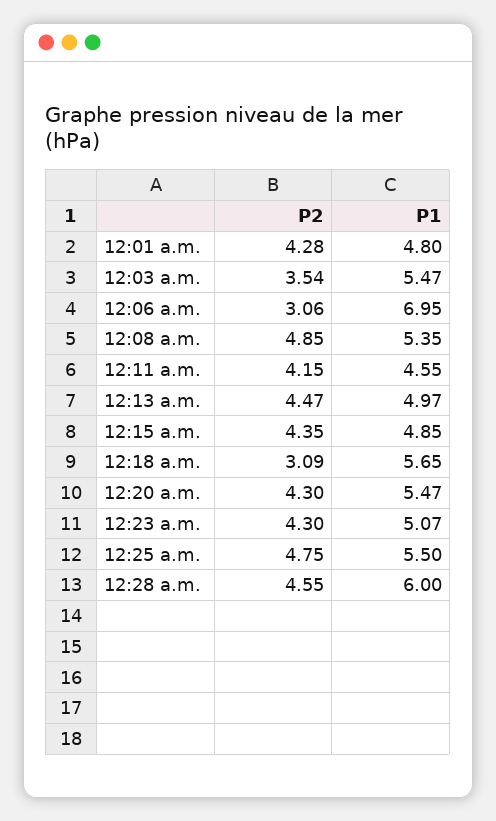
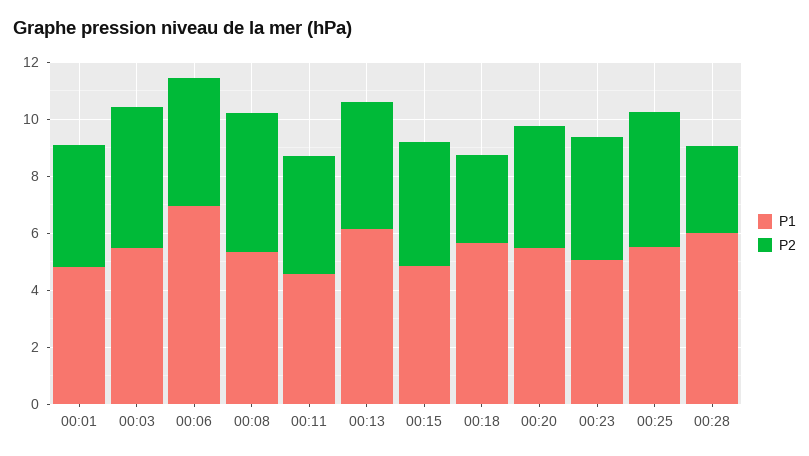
P2, 12:03 a.m.: 3.54 -> 5
P2, 12:06 a.m.: 3.06 -> 4.5
P1, 12:13 a.m.: 4.97 -> 6
P2, 12:28 a.m.: 4.55 -> 3

